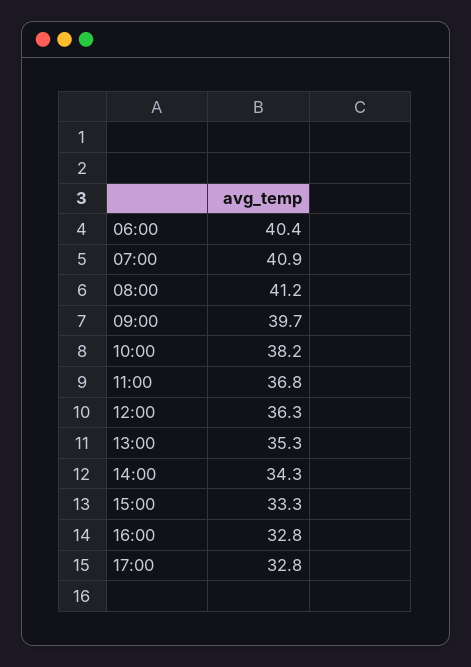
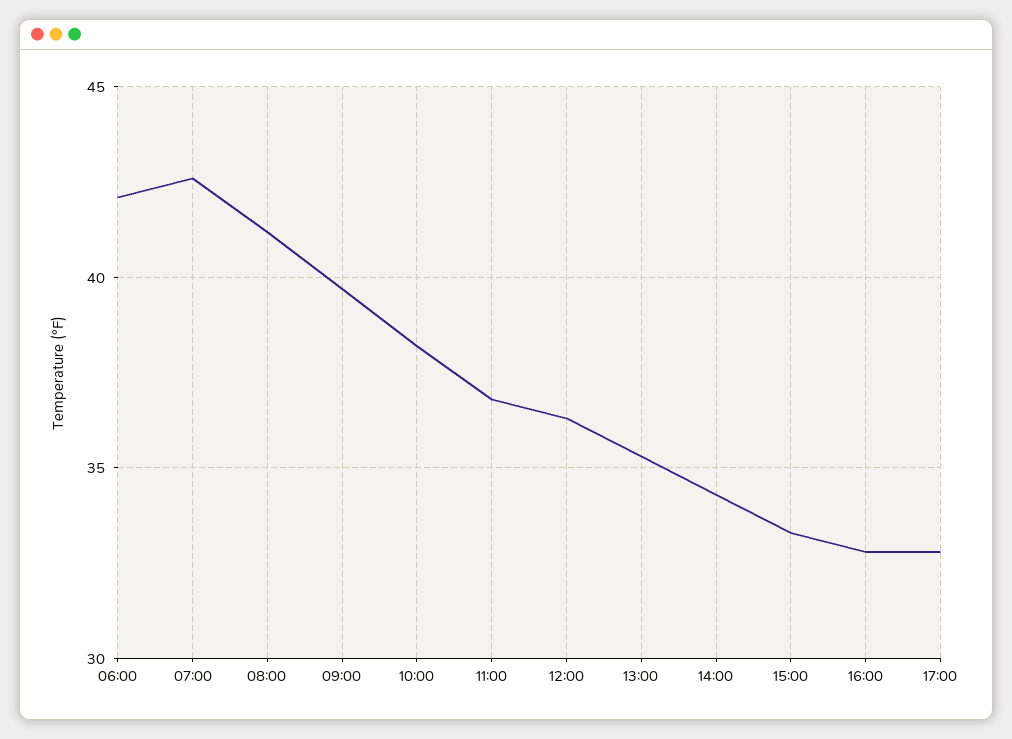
06:00: 40.4 -> 42
07:00: 40.9 -> 42.5

